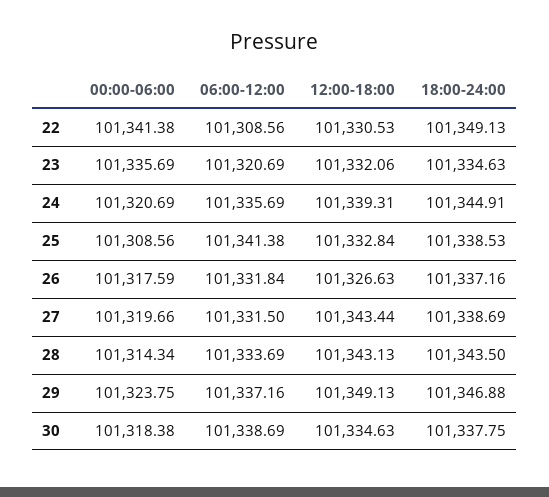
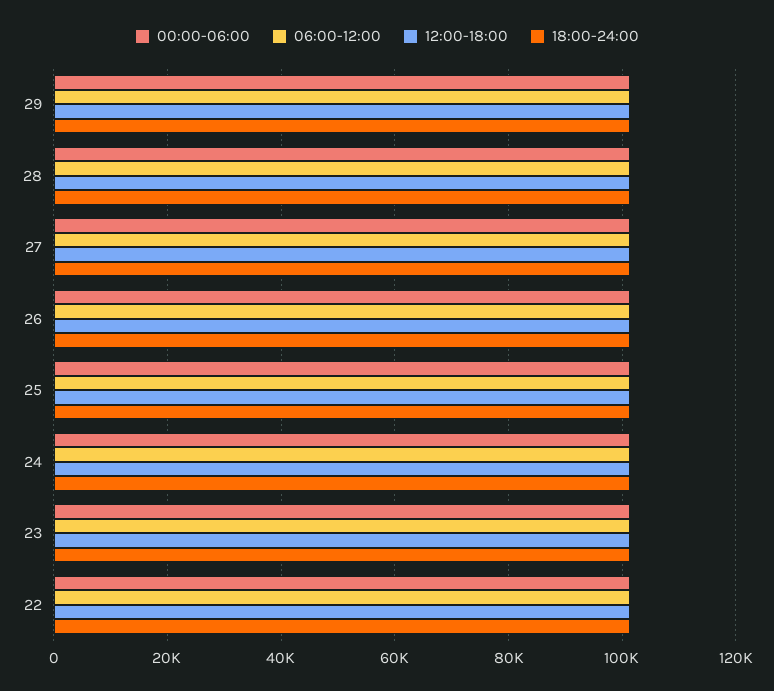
00:00-06:00, 30: 101318.38 -> none
06:00-12:00, 30: 101338.69 -> none
12:00-18:00, 30: 101334.63 -> none
18:00-24:00, 30: 101337.75 -> none

